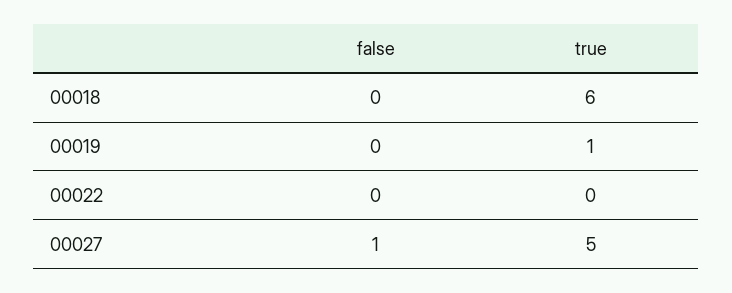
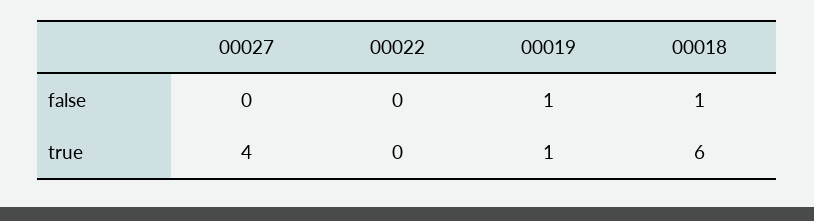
false, 00018: 0 -> 1
false, 00019: 0 -> 1
false, 00027: 1 -> 0
true, 00027: 5 -> 4

